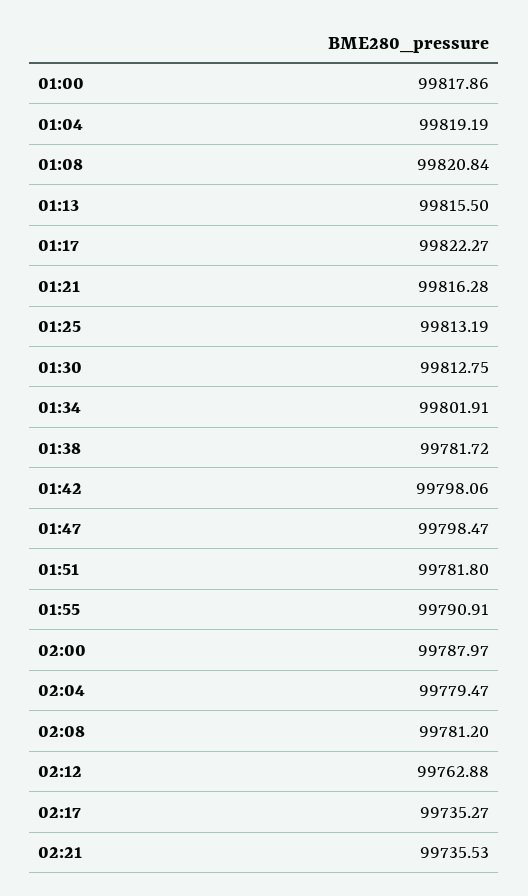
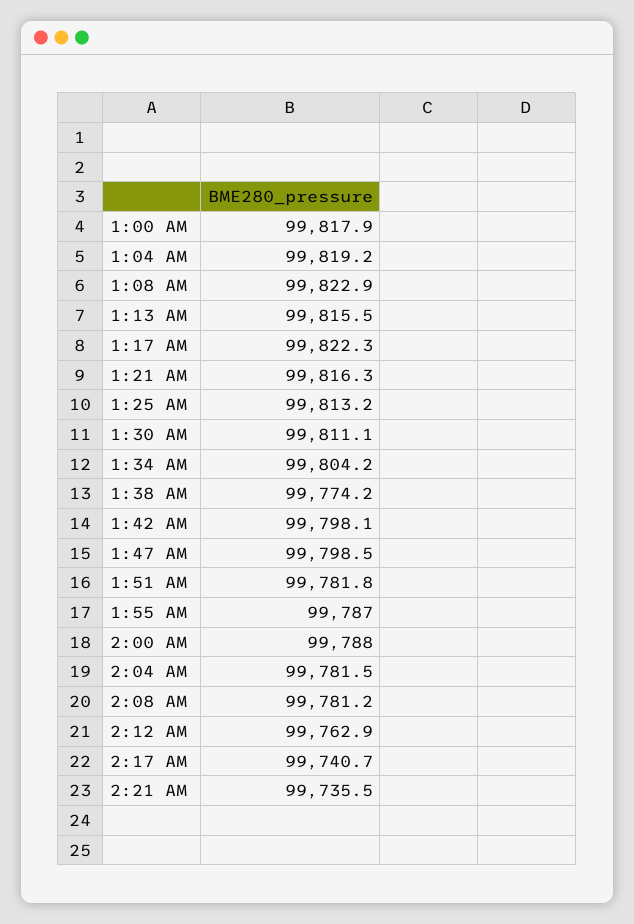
01:08: 99820.84 -> 99822.9
01:30: 99812.75 -> 99811.1
01:34: 99801.91 -> 99804.2
01:38: 99781.72 -> 99774.2
01:55: 99790.91 -> 99787
02:04: 99779.47 -> 99781.5
02:17: 99735.27 -> 99740.7

